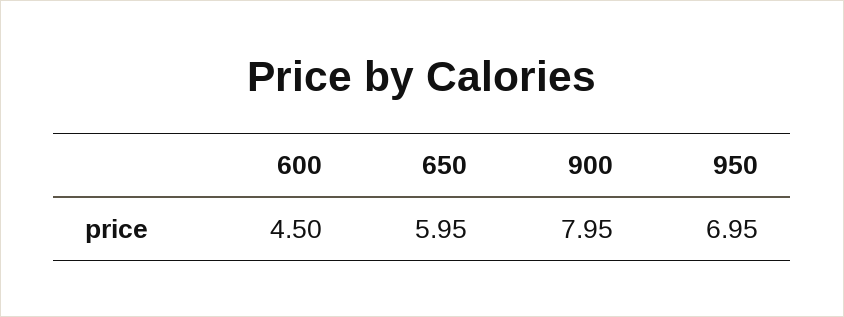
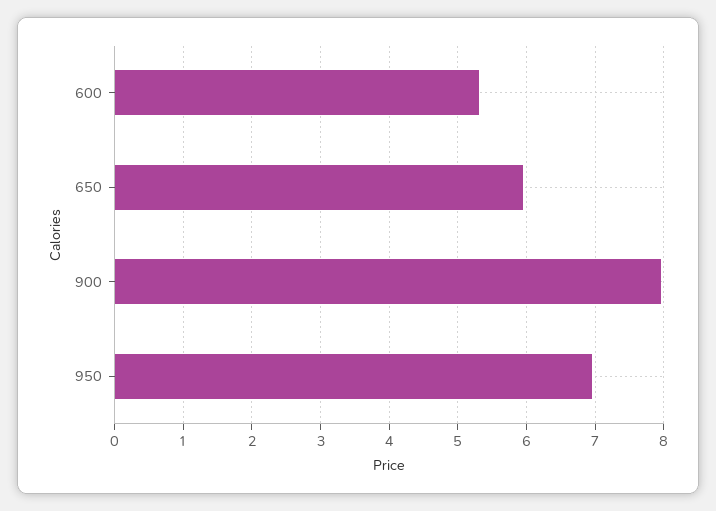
600: 4.5 -> 5.3

